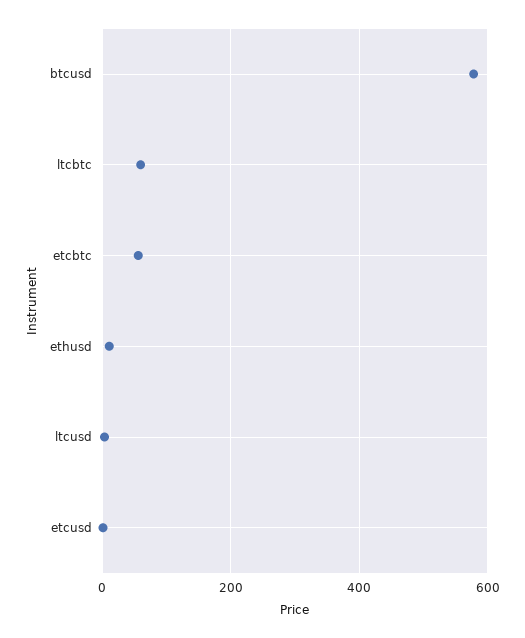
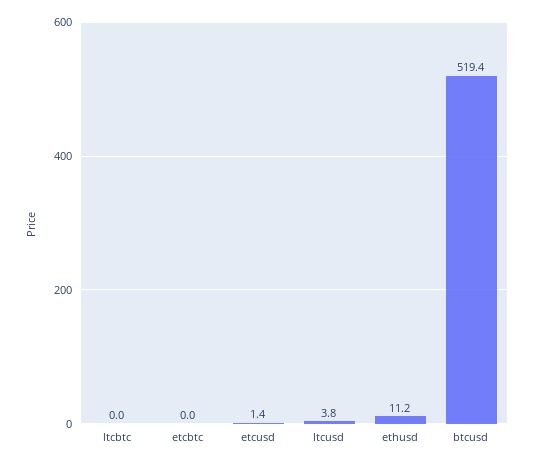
btcusd: 580 -> 519.4
ltcbtc: 60 -> 0
etcbtc: 60 -> 0

